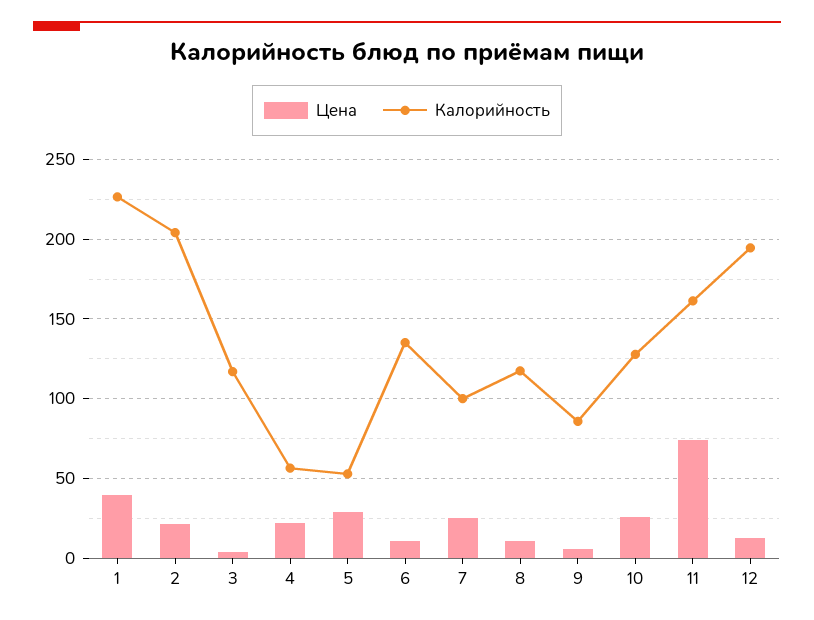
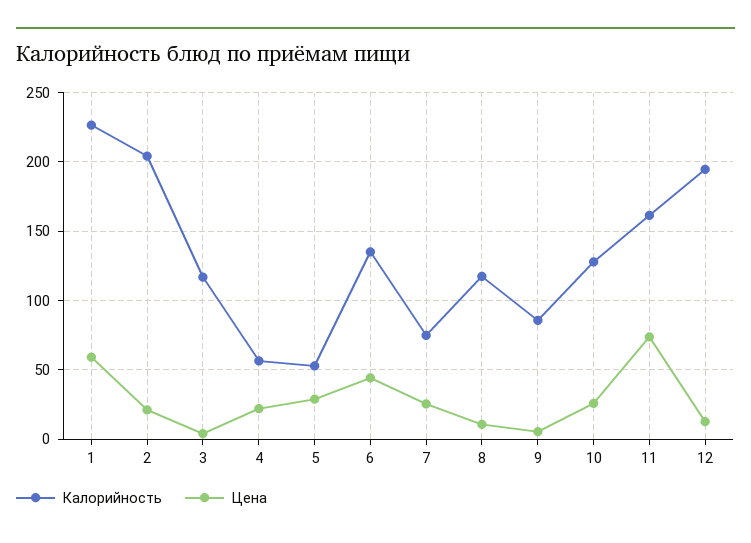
Цена, 1: 40 -> 60
Цена, 6: 10 -> 45
Калорийность, 7: 100 -> 75

